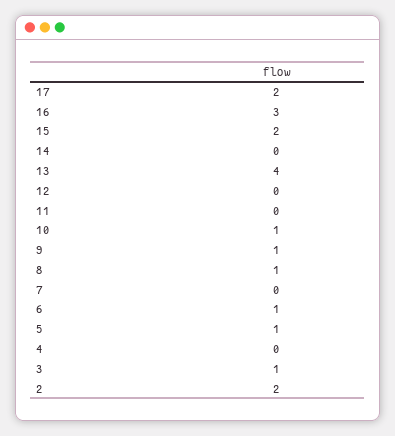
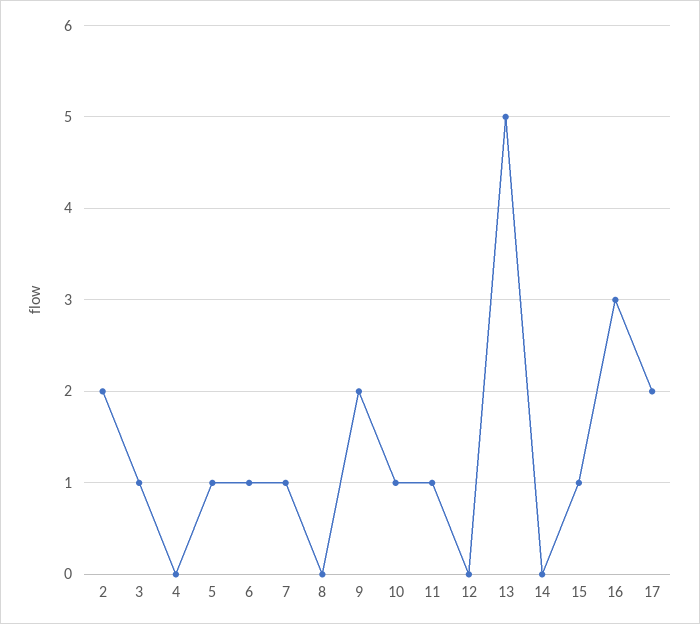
15: 2 -> 1
13: 4 -> 5
11: 0 -> 1
9: 1 -> 2
8: 1 -> 0
7: 0 -> 1

